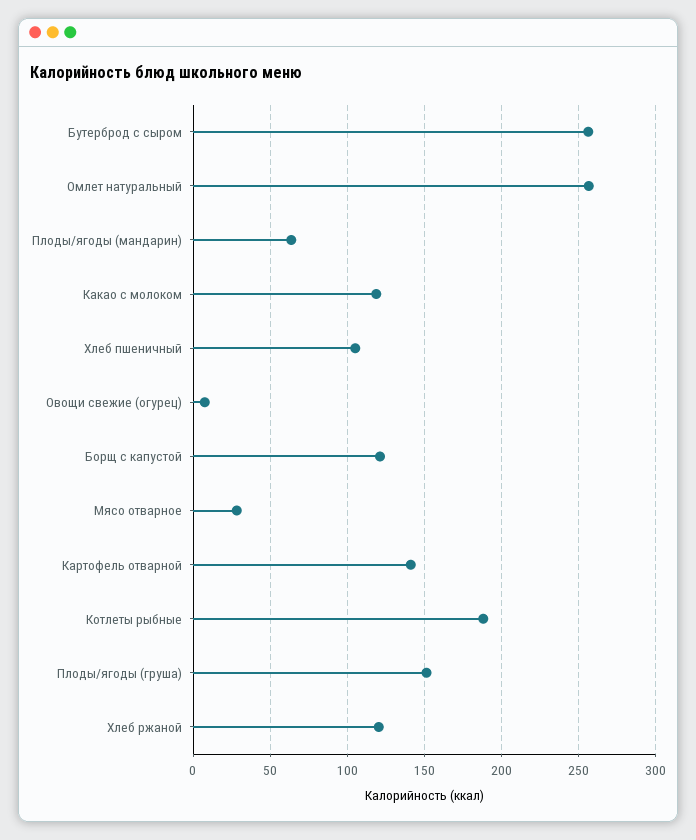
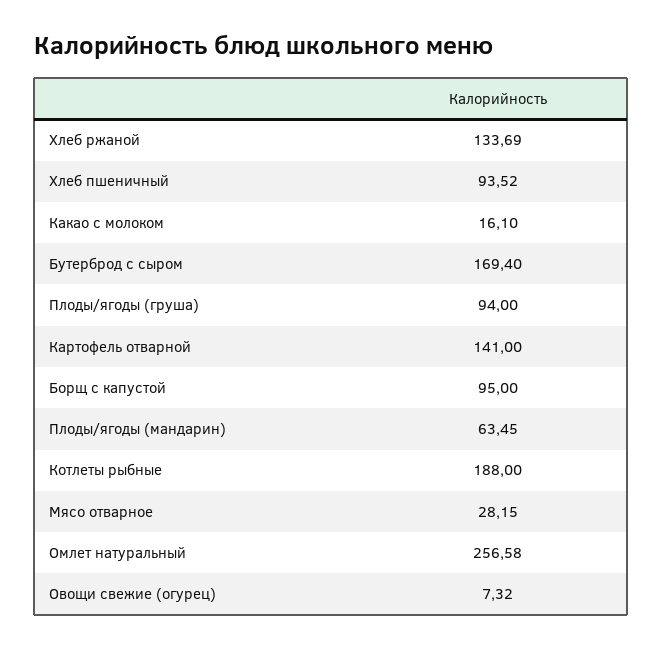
Бутерброд с сыром: 255 -> 169.4
Какао с молоком: 120 -> 16.1
Хлеб пшеничный: 105 -> 93.52
Борщ с капустой: 120 -> 95
Плоды/ягоды (груша): 150 -> 94
Хлеб ржаной: 120 -> 133.69

